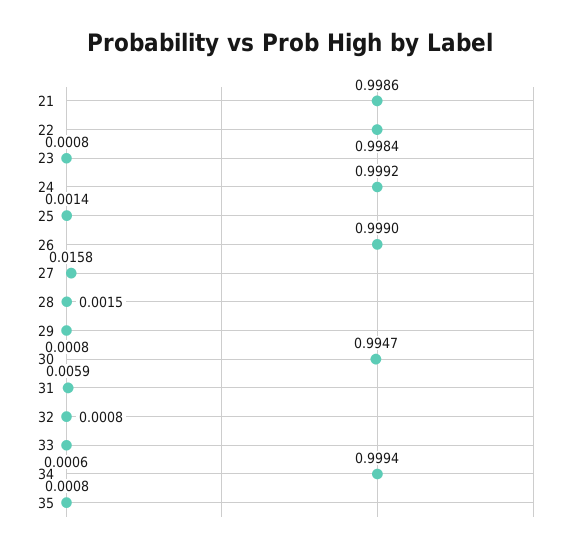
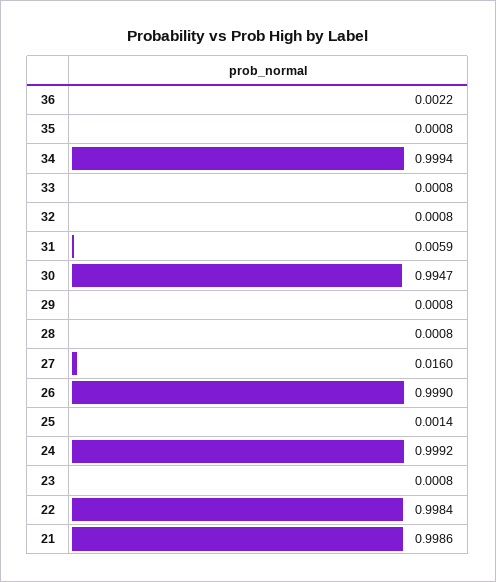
27: 0.0158 -> 0.016
28: 0.0015 -> 0.0008
33: 0.0006 -> 0.0008
36: none -> 0.0022

